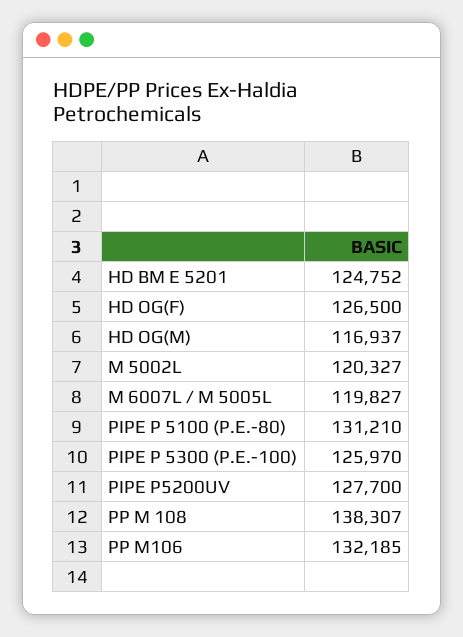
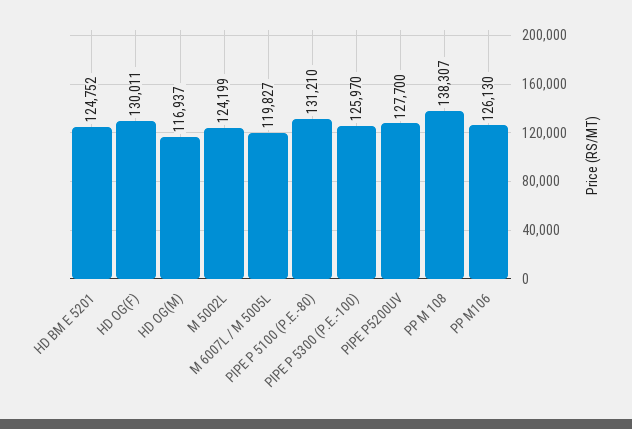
HD OG(F): 126500 -> 130011
M 5002L: 120327 -> 124199
PP M106: 132185 -> 126130

